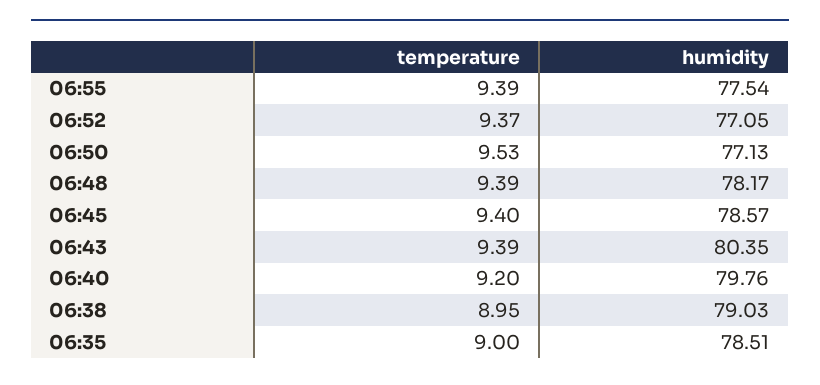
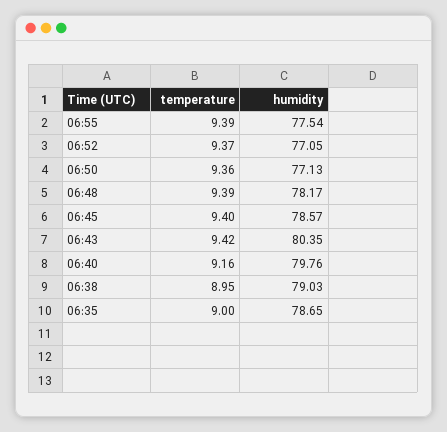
temperature, 06:50: 9.53 -> 9.36
temperature, 06:43: 9.39 -> 9.42
temperature, 06:40: 9.2 -> 9.16
humidity, 06:35: 78.51 -> 78.65

